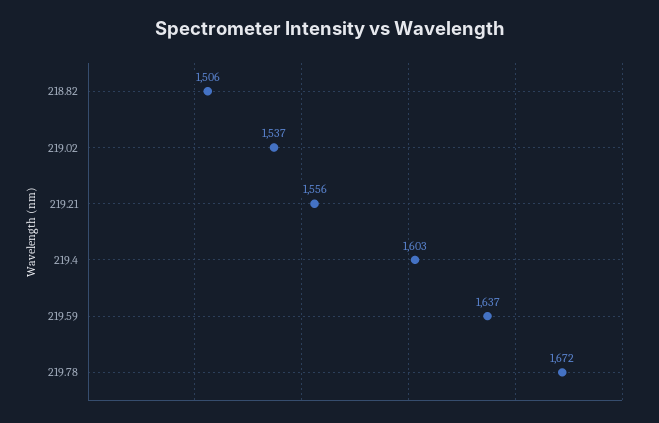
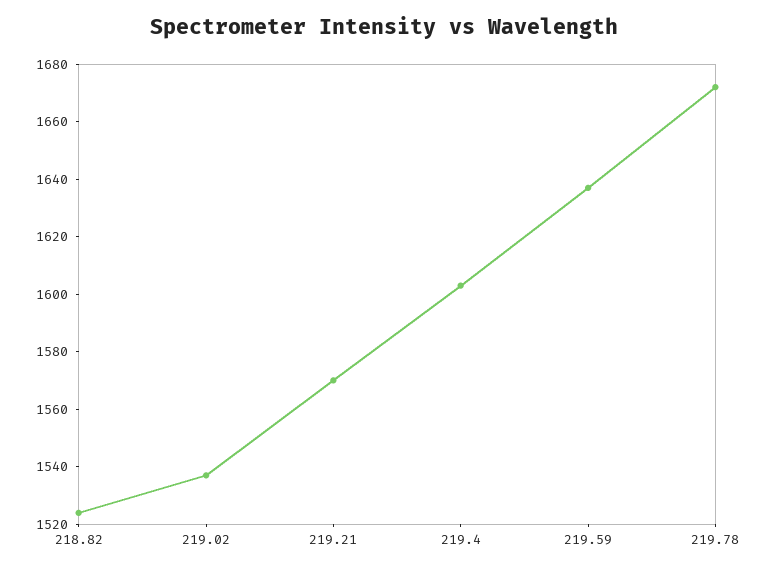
218.82: 1506 -> 1525
219.21: 1556 -> 1570

